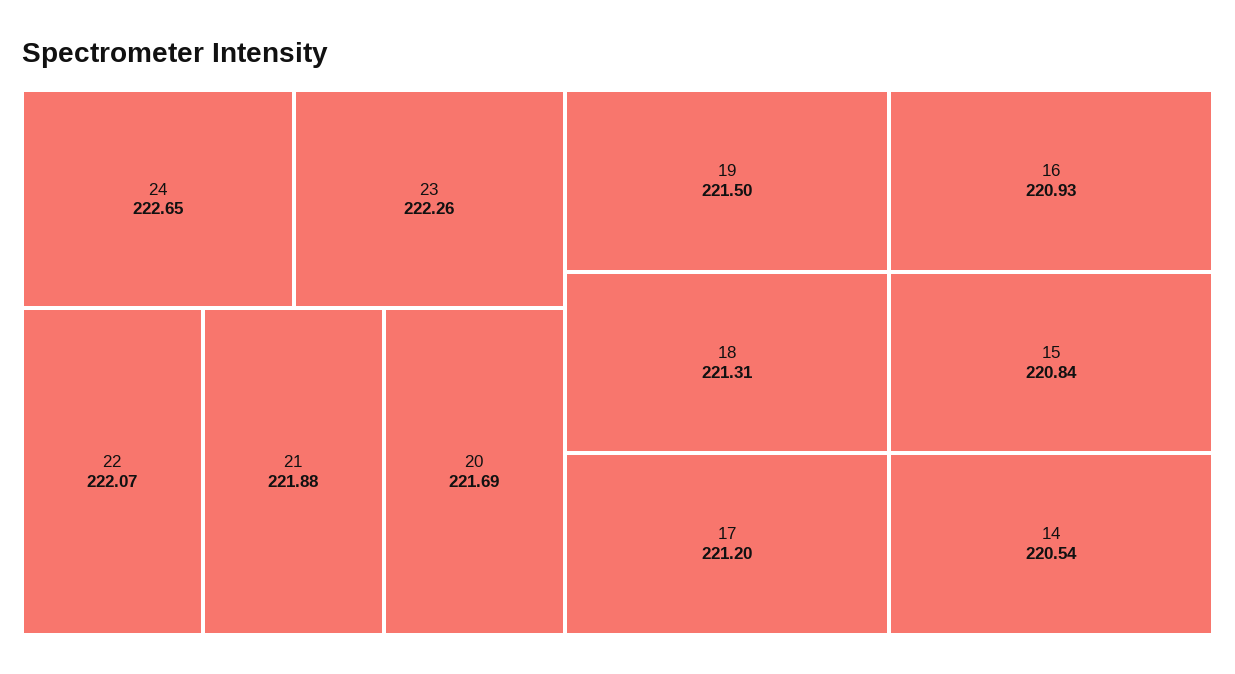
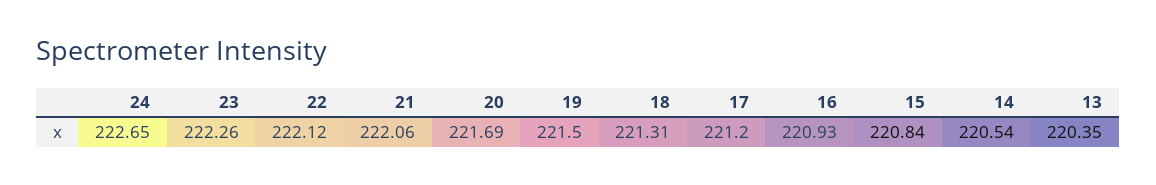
22: 222.07 -> 222.12
21: 221.88 -> 222.06
13: none -> 220.35

